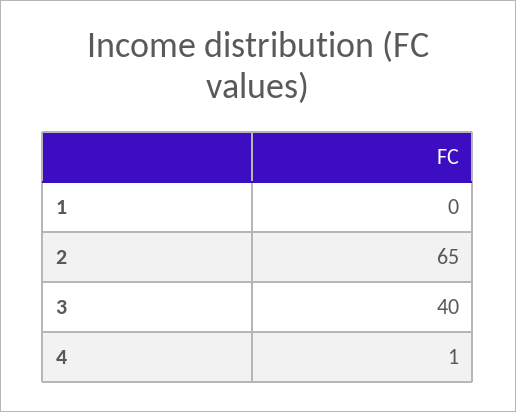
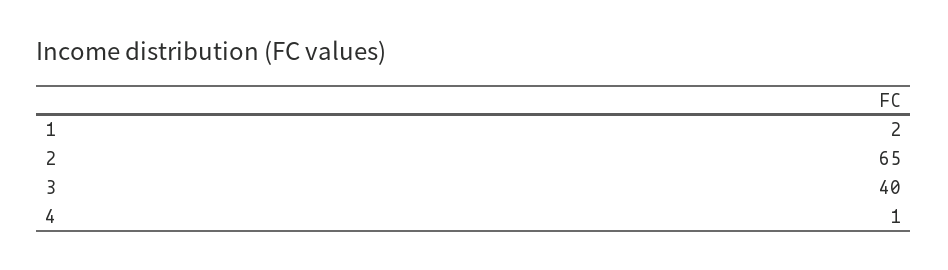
1: 0 -> 2

